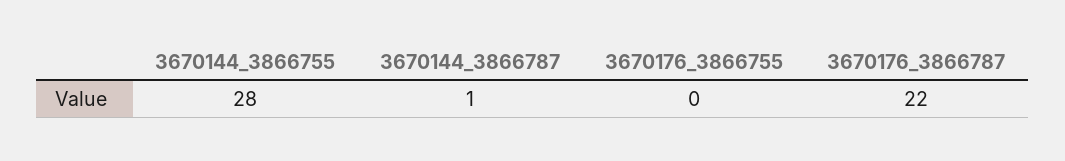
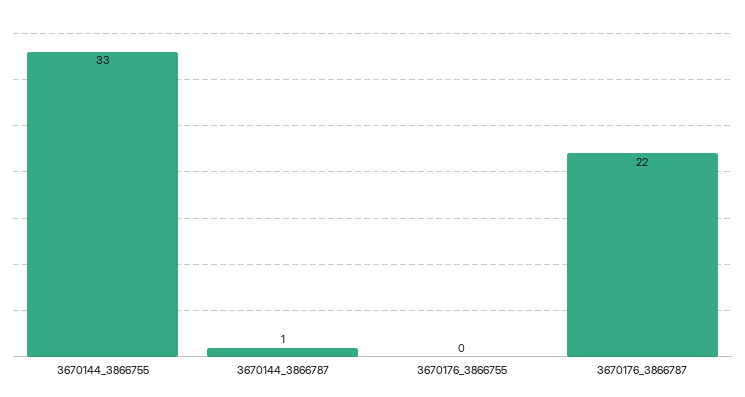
3670144_3866755: 28 -> 33

